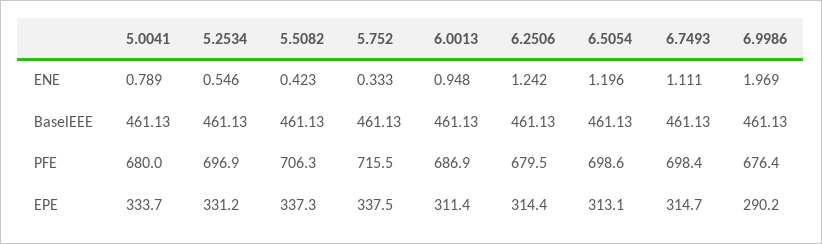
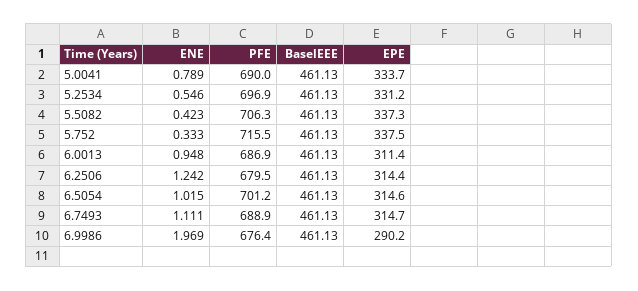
6.5054, ENE: 1.196 -> 1.015
5.0041, PFE: 680 -> 690
6.5054, PFE: 698.6 -> 701.2
6.7493, PFE: 698.4 -> 688.9
6.5054, EPE: 313.1 -> 314.6

